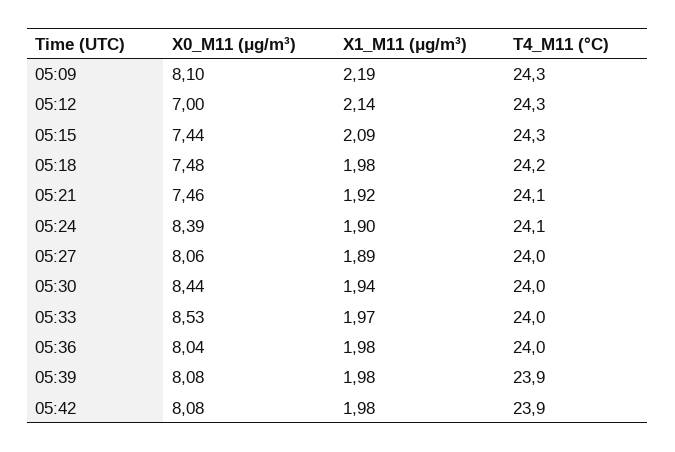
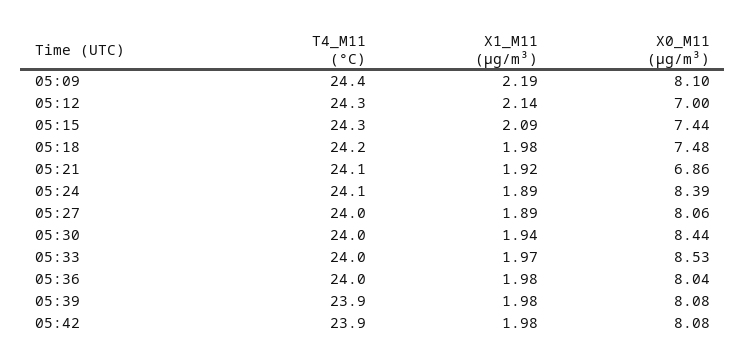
T4_M11 (°C), 05:09: 24.3 -> 24.4
X0_M11 (μg/m³), 05:21: 7.46 -> 6.86
X1_M11 (μg/m³), 05:24: 1.9 -> 1.89

